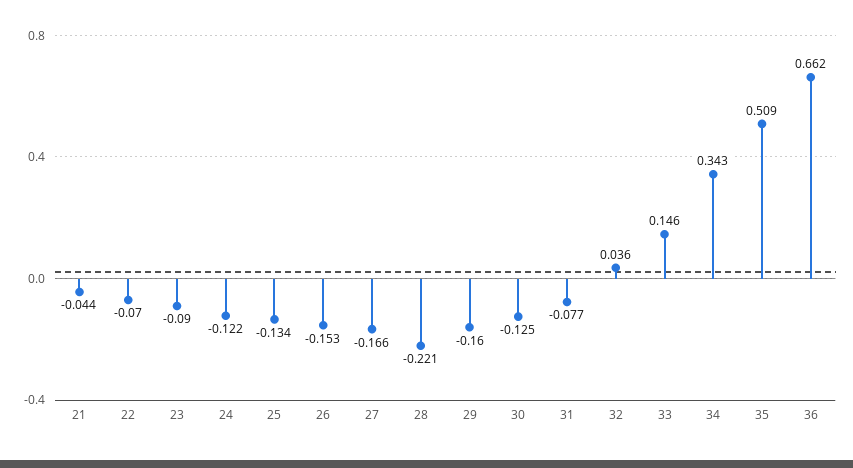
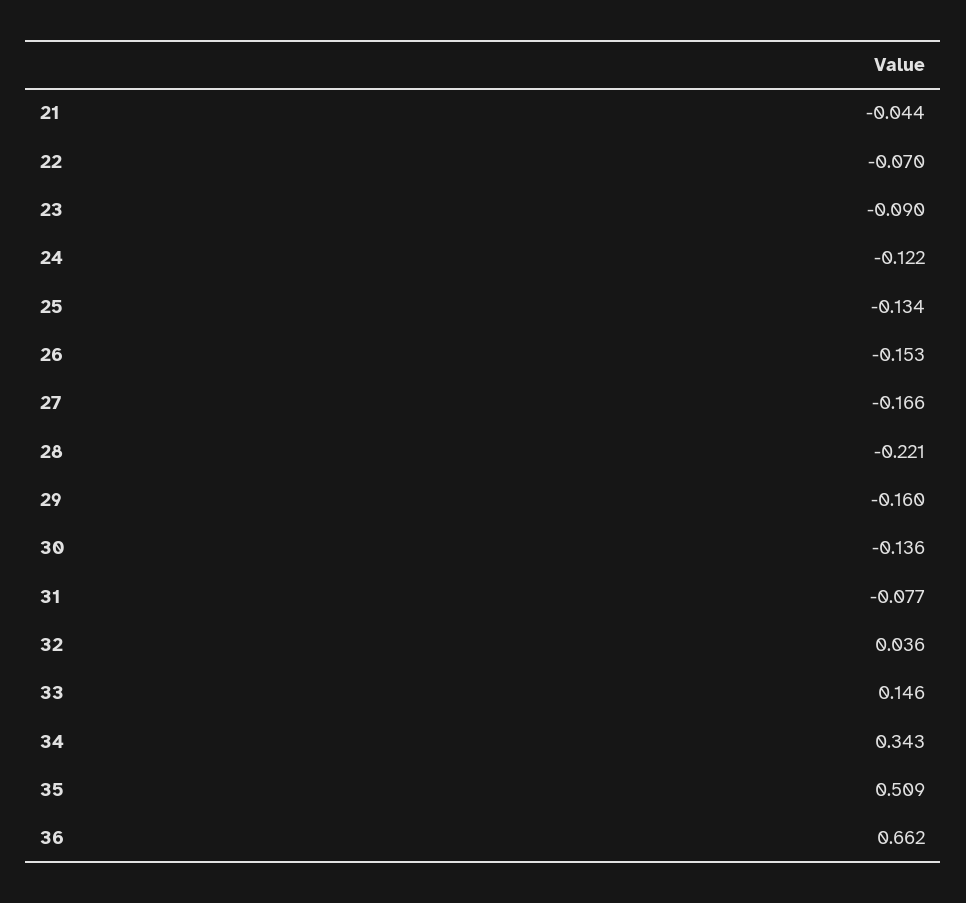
30: -0.125 -> -0.136

